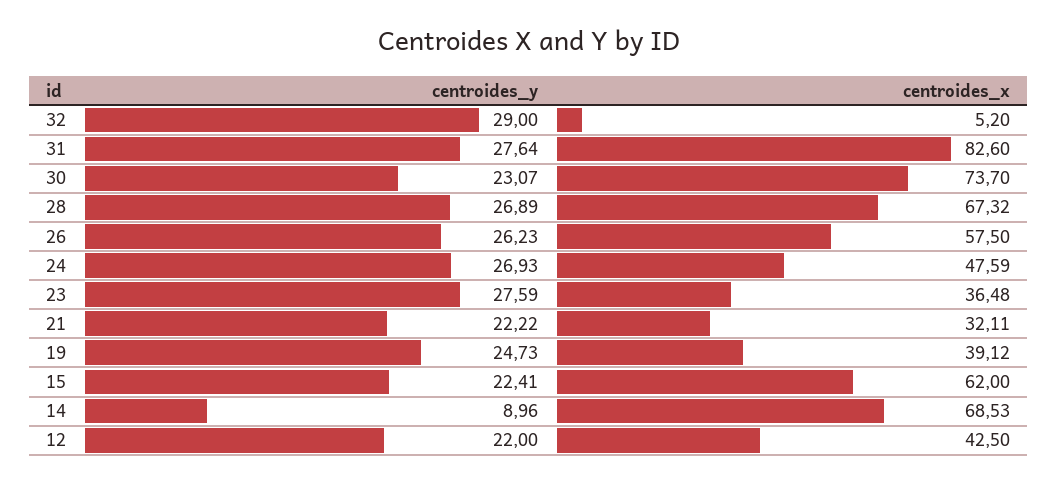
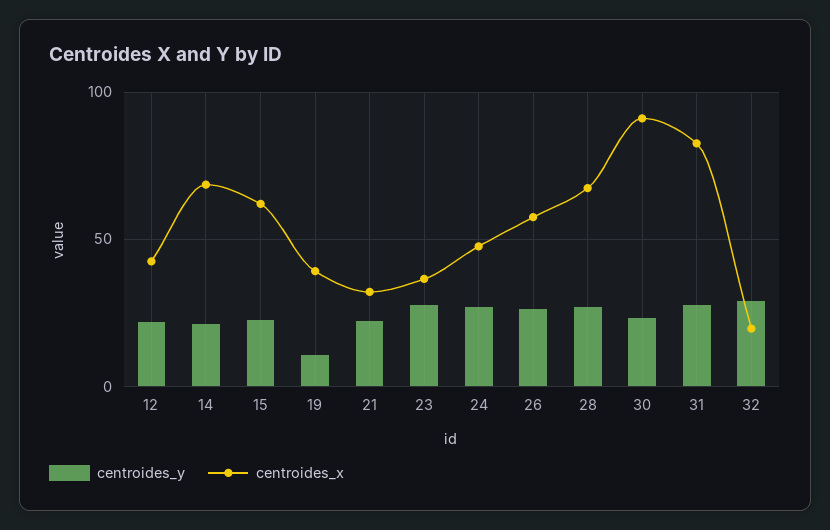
centroides_x, 32: 5.2 -> 20
centroides_x, 30: 73.7 -> 90
centroides_y, 19: 24.73 -> 10
centroides_y, 14: 8.96 -> 20

